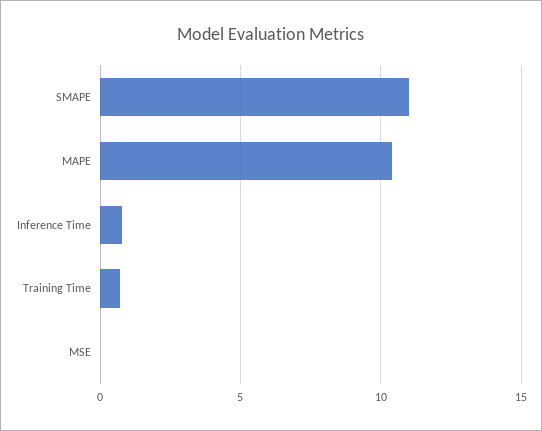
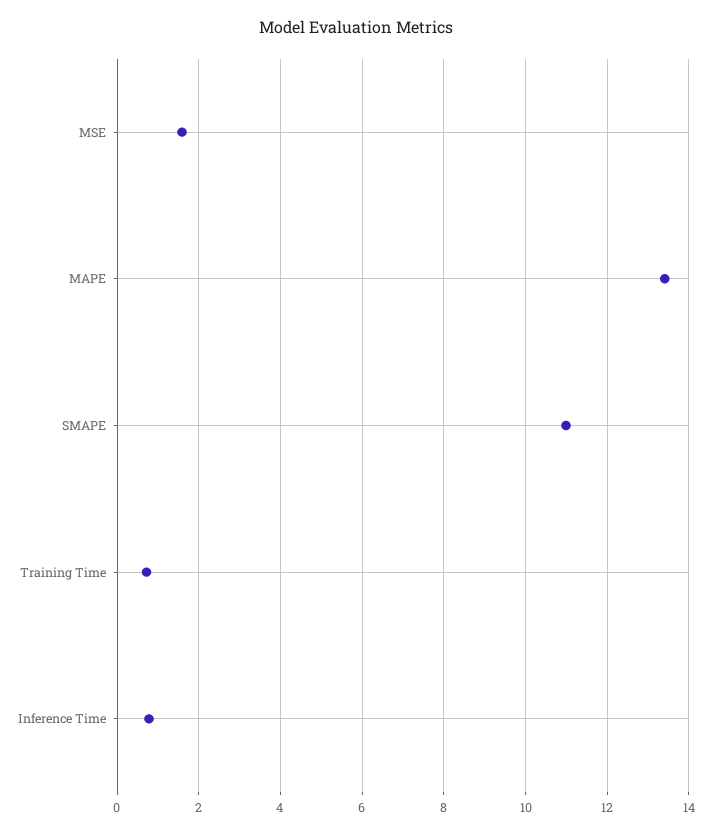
MAPE: 10.5 -> 13.4
MSE: 0 -> 1.6

